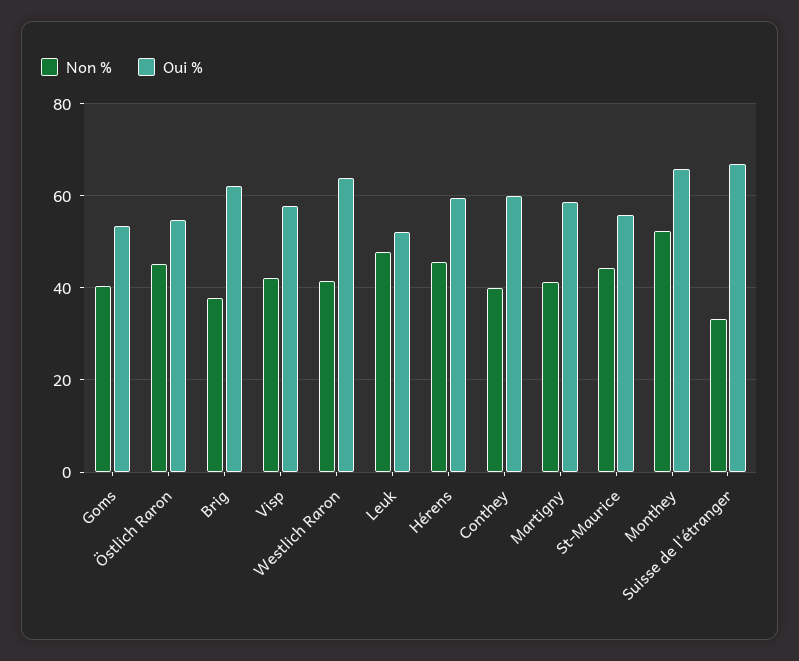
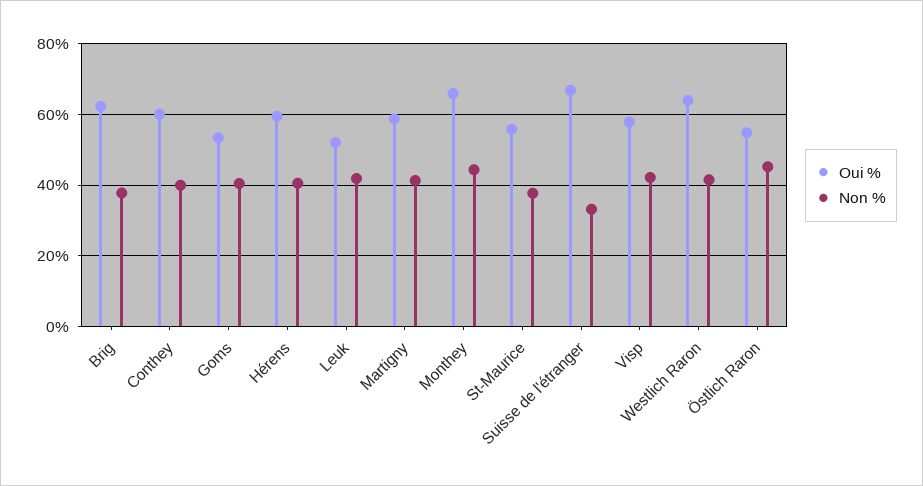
Non %, Leuk: 48 -> 42
Non %, Hérens: 46 -> 40
Non %, St-Maurice: 44 -> 38
Non %, Monthey: 52 -> 44

